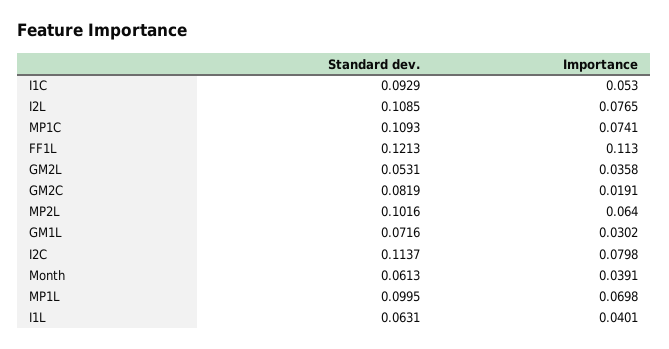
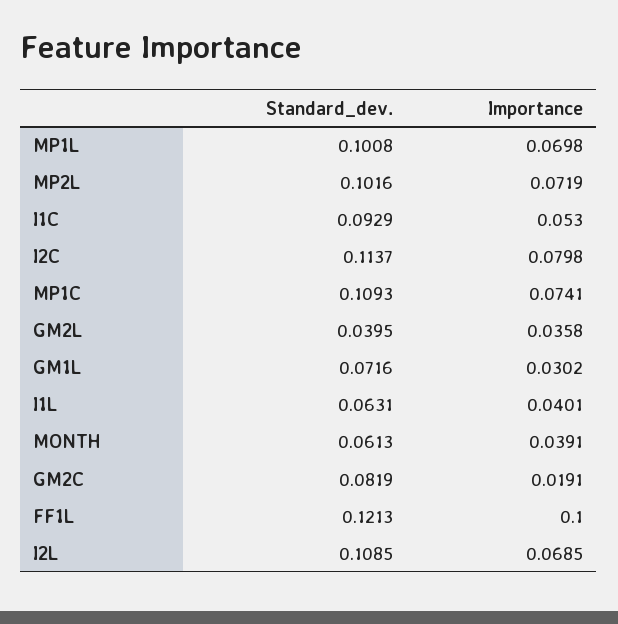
Importance, I2L: 0.0765 -> 0.0685
Importance, FF1L: 0.113 -> 0.1
Standard dev., GM2L: 0.0531 -> 0.0395
Importance, MP2L: 0.064 -> 0.0719
Standard dev., MP1L: 0.0995 -> 0.1008

